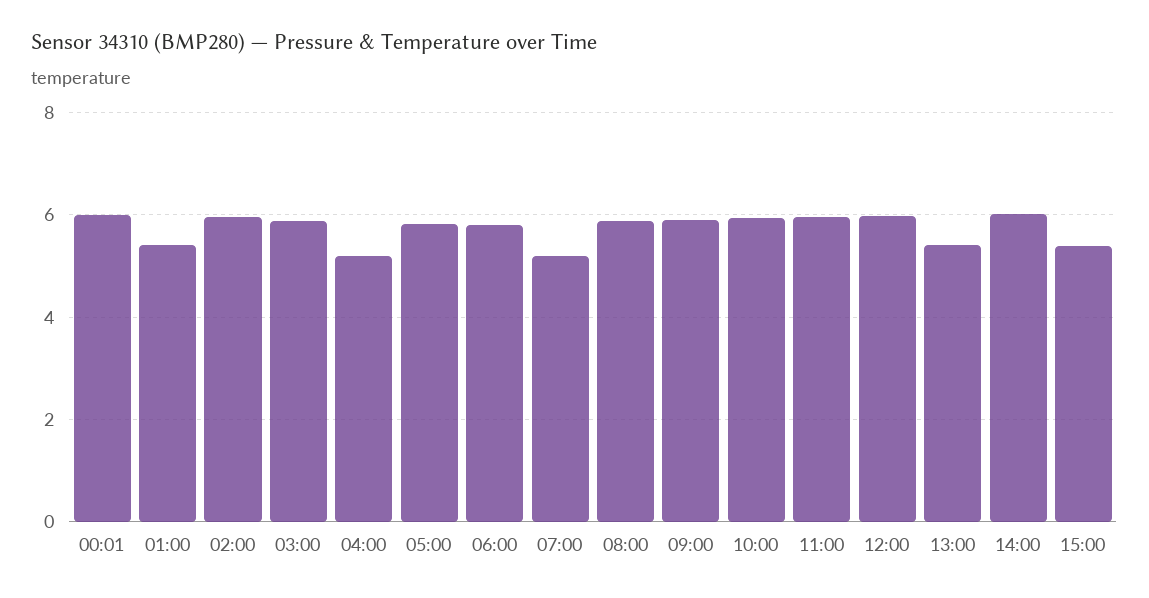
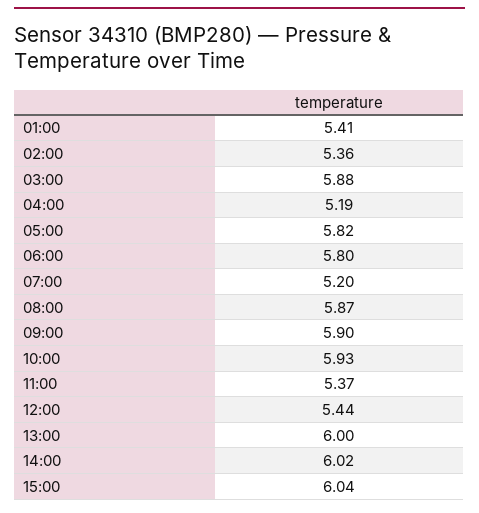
00:01: 6 -> none
02:00: 6 -> 5.36
11:00: 6 -> 5.37
12:00: 6 -> 5.44
13:00: 5.4 -> 6
15:00: 5.4 -> 6.04

